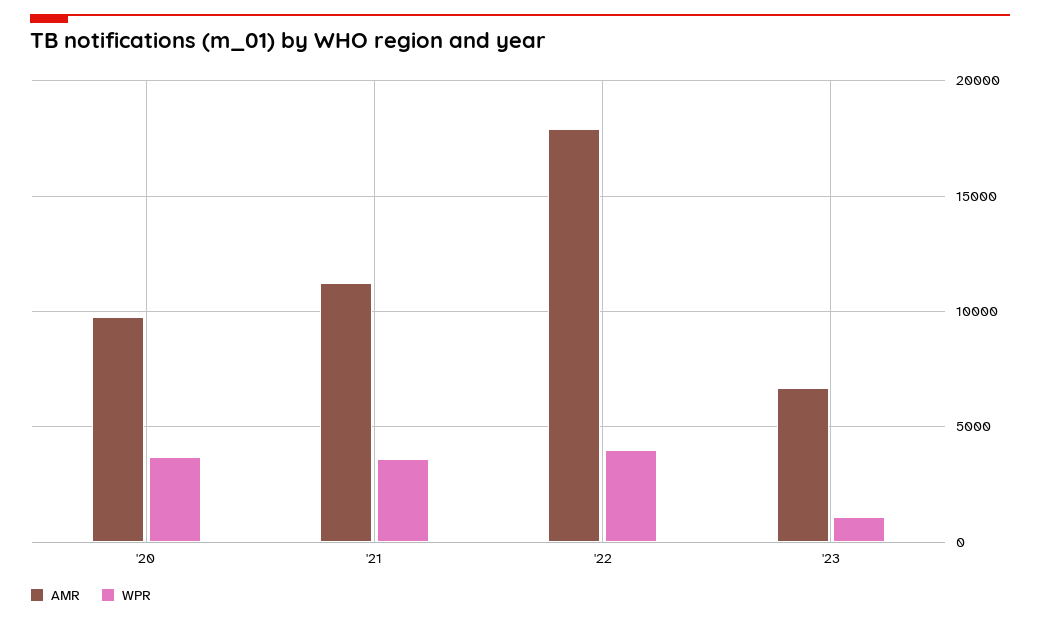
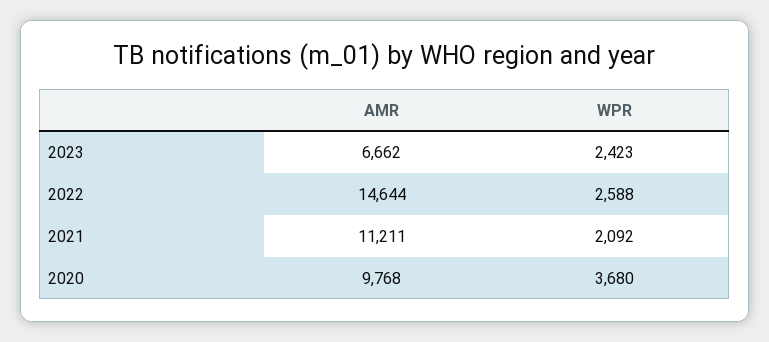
WPR, '21: 3500 -> 2092
AMR, '22: 18000 -> 14644
WPR, '22: 4000 -> 2588
WPR, '23: 1000 -> 2423

